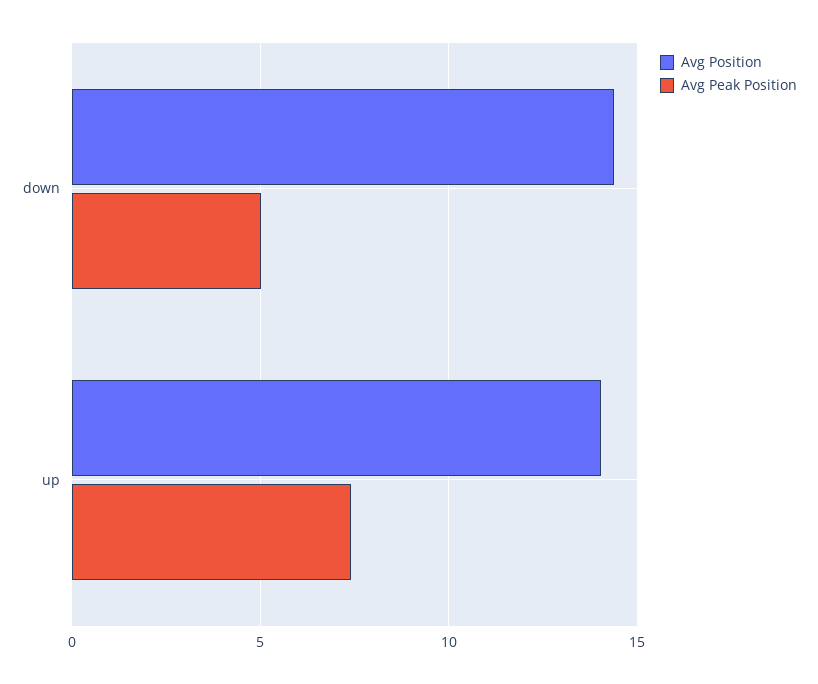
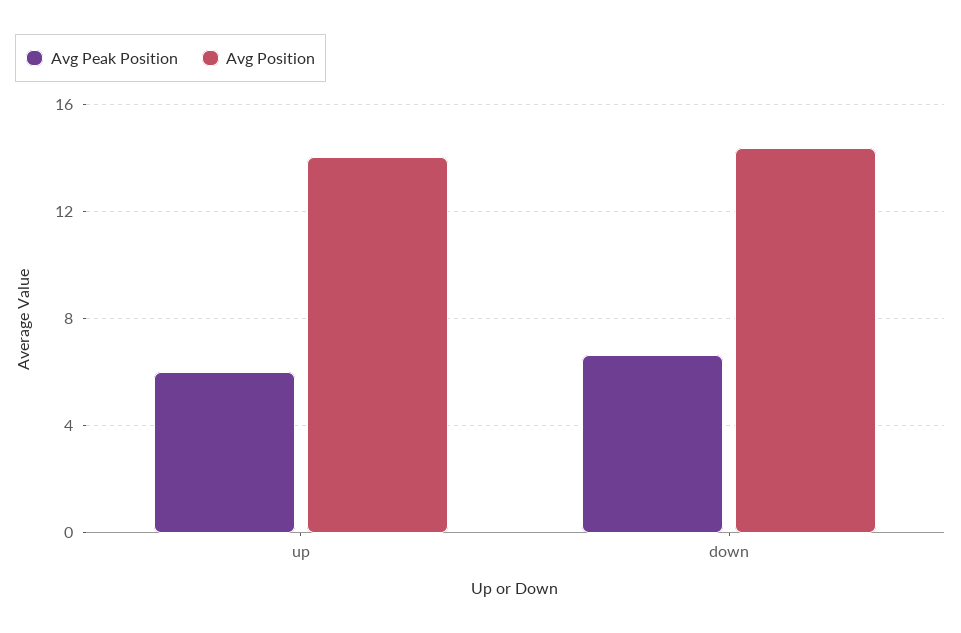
Avg Peak Position, down: 5 -> 6.5
Avg Peak Position, up: 7.5 -> 6

